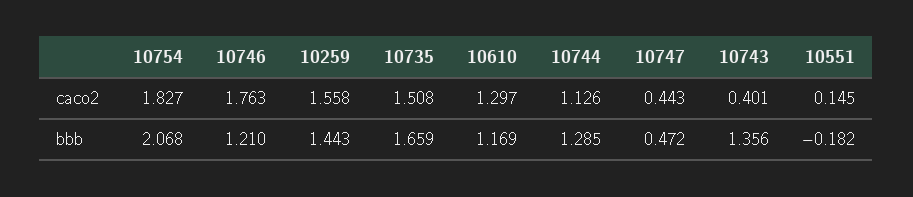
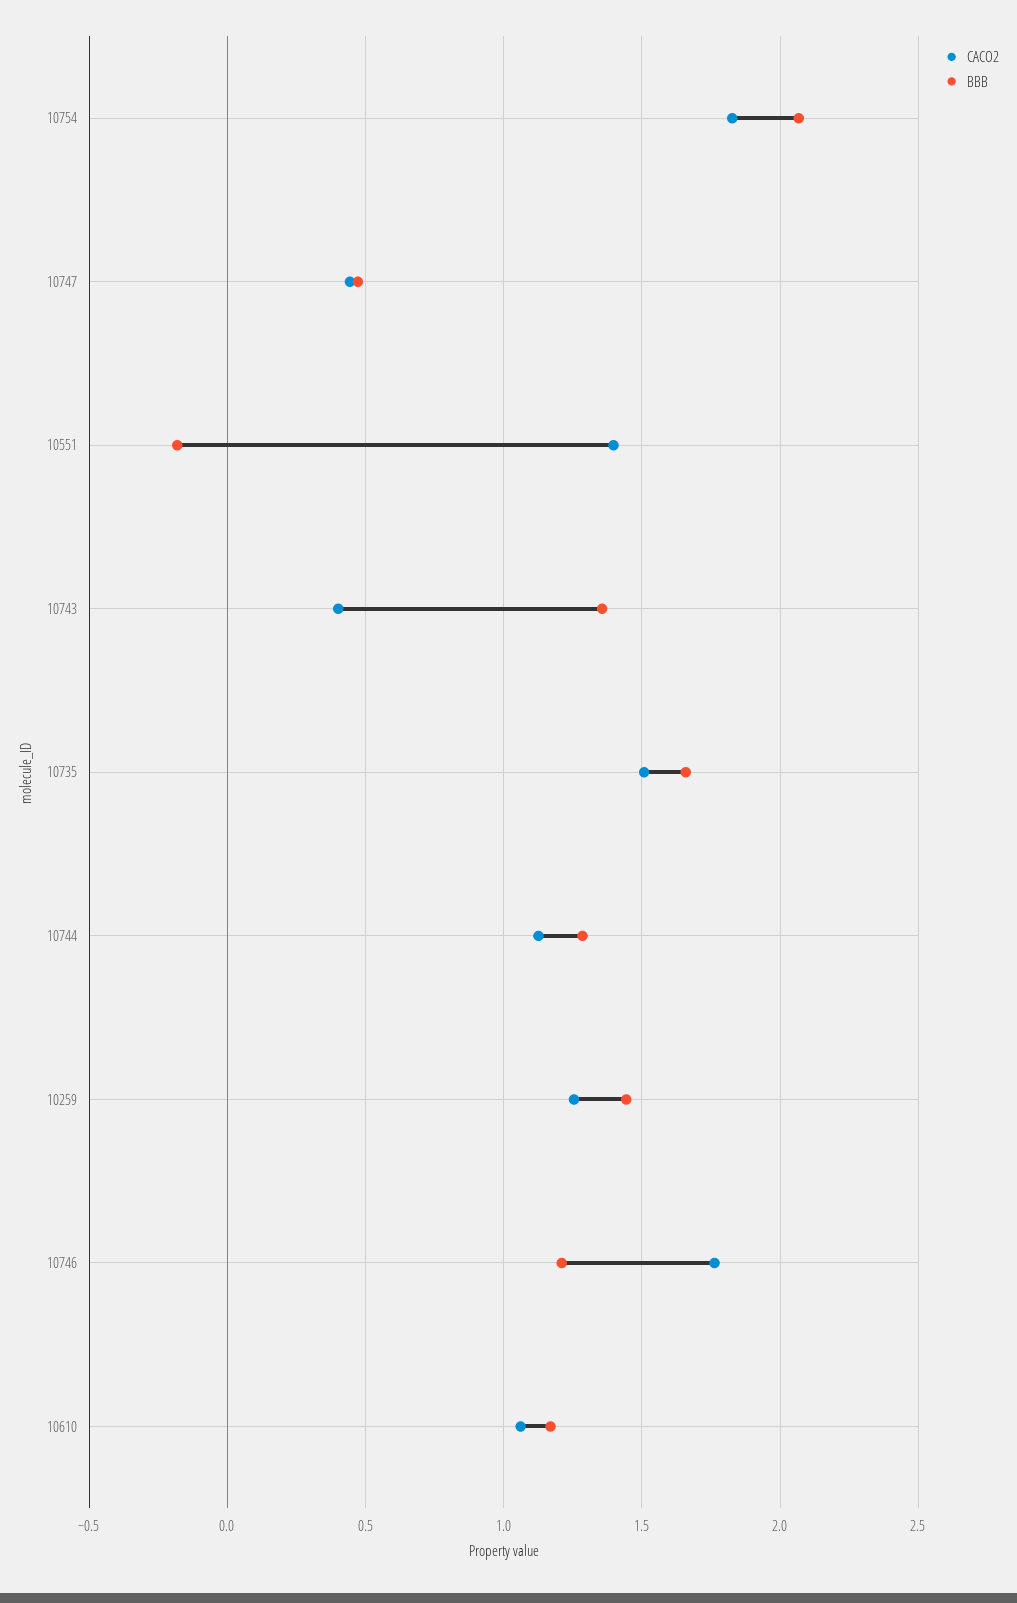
caco2, 10259: 1.558 -> 1.25
caco2, 10610: 1.297 -> 1.05
caco2, 10551: 0.145 -> 1.4

